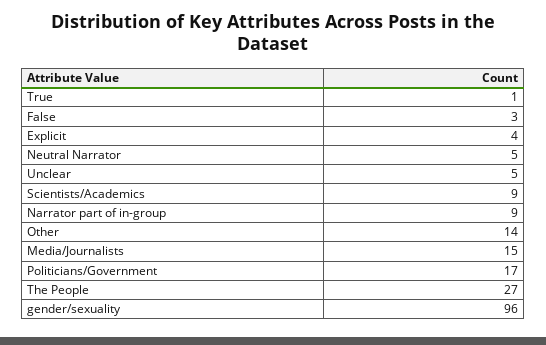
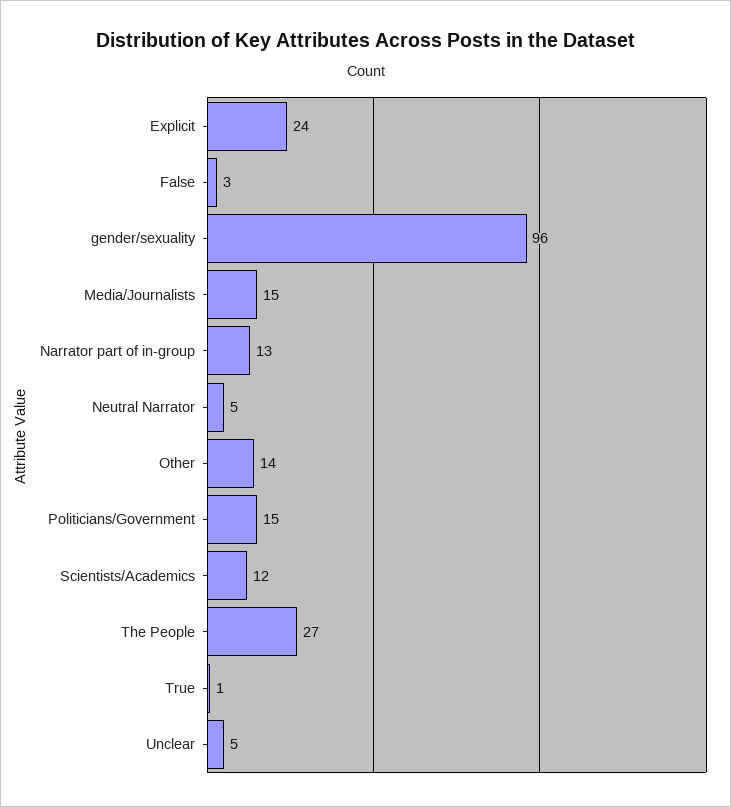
Explicit: 4 -> 24
Scientists/Academics: 9 -> 12
Narrator part of in-group: 9 -> 13
Politicians/Government: 17 -> 15

